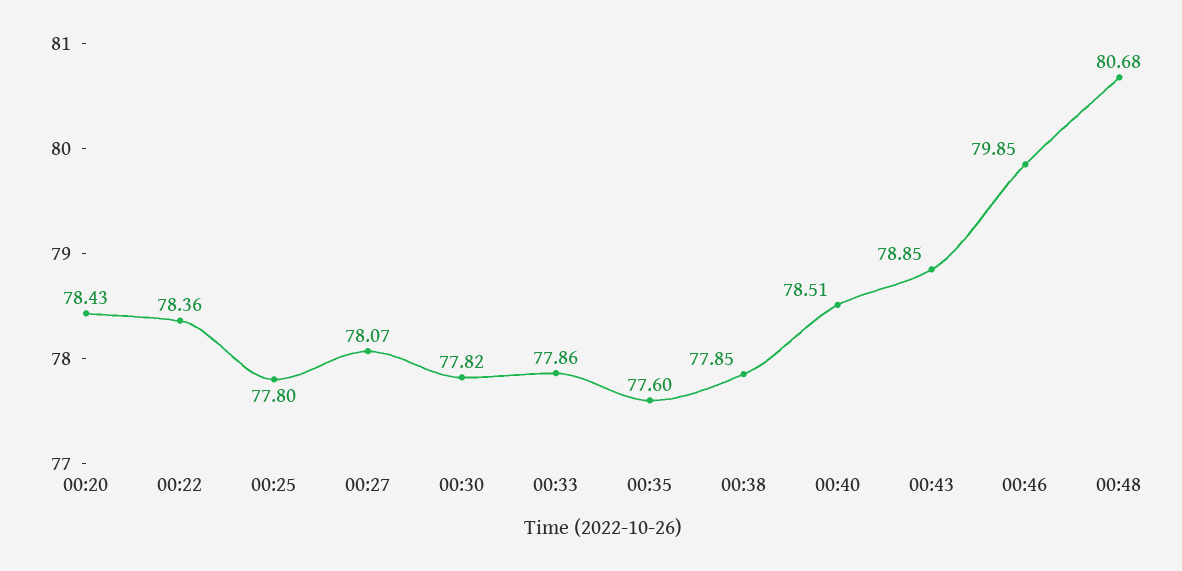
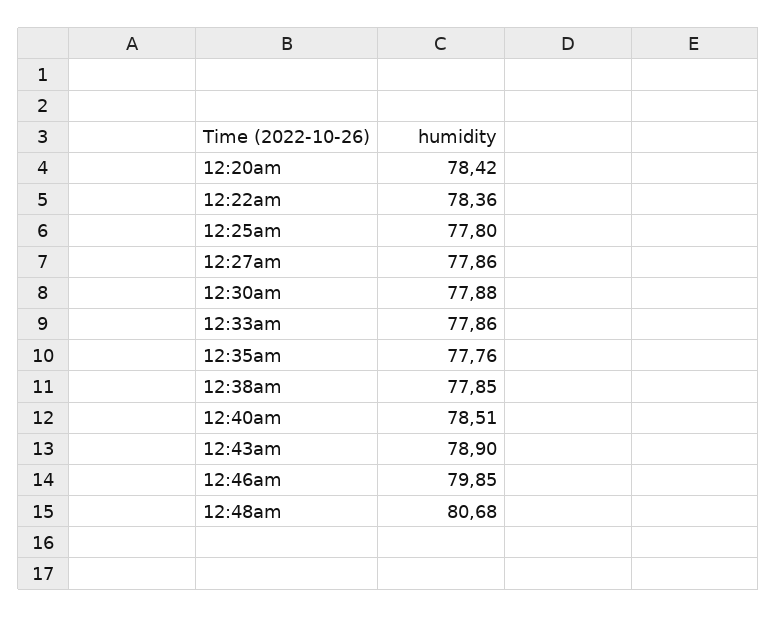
00:20: 78.43 -> 78.42
00:27: 78.07 -> 77.86
00:30: 77.82 -> 77.88
00:35: 77.6 -> 77.76
00:43: 78.85 -> 78.9

